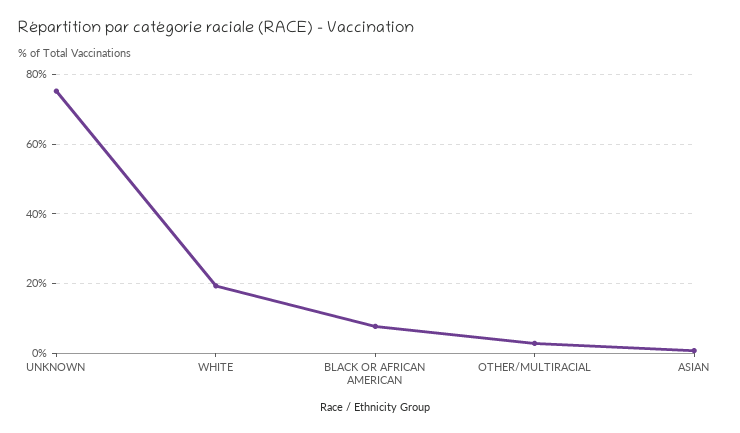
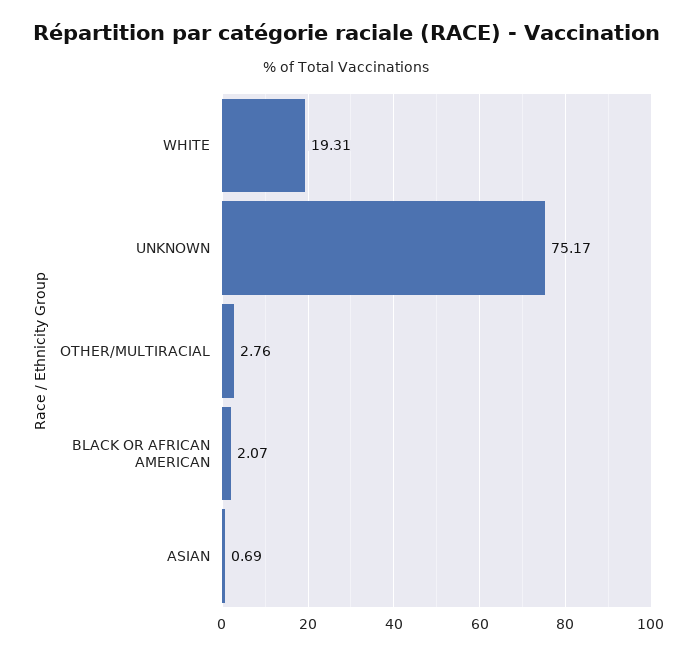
BLACK OR AFRICAN AMERICAN: 8 -> 2.07

